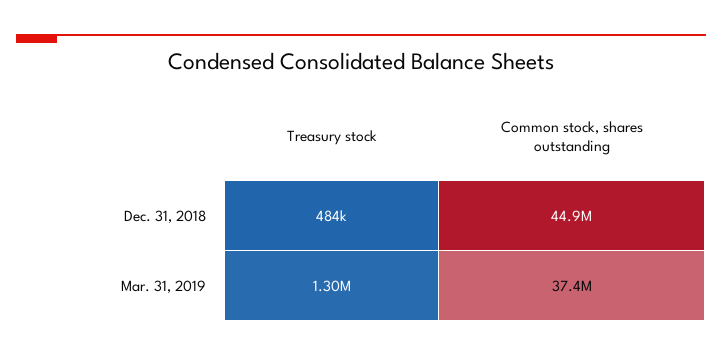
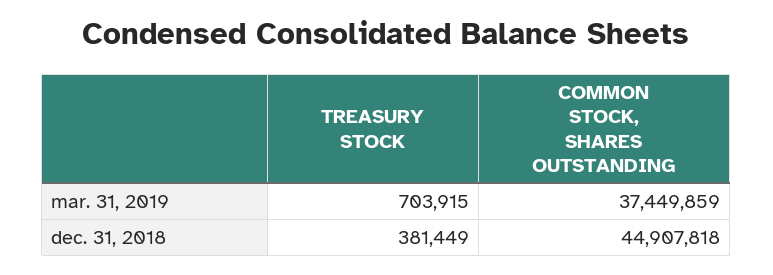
Treasury stock, Dec. 31, 2018: 484000 -> 381449
Treasury stock, Mar. 31, 2019: 1300000 -> 703915

